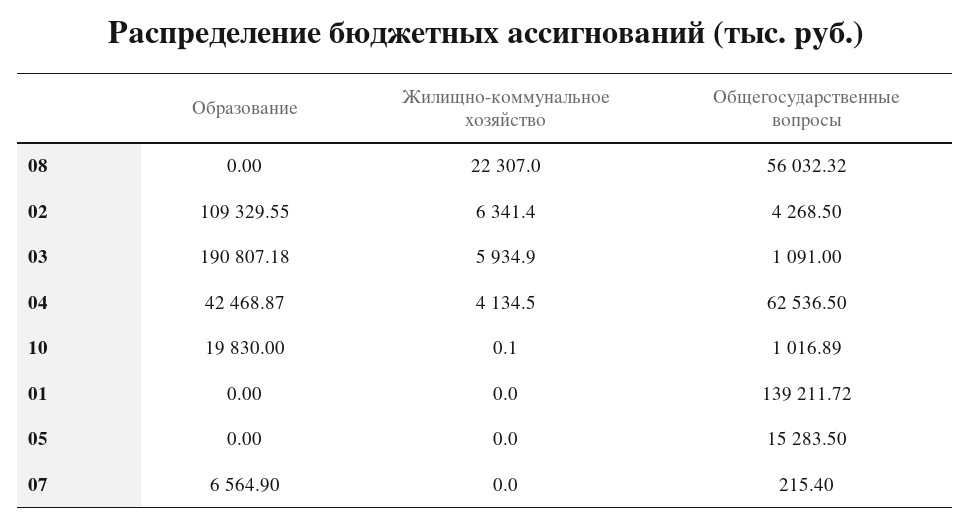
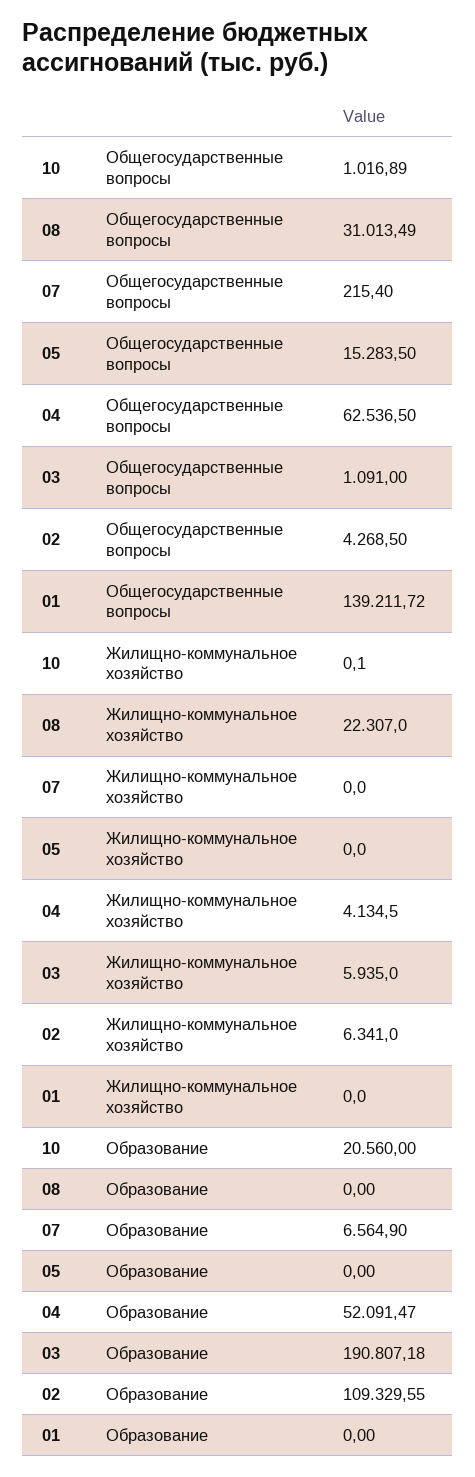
Общегосударственные вопросы, 08: 56032.32 -> 31013.49
Жилищно-коммунальное хозяйство, 02: 6341.4 -> 6341
Жилищно-коммунальное хозяйство, 03: 5934.9 -> 5935
Образование, 04: 42468.87 -> 52091.47
Образование, 10: 19830 -> 20560

